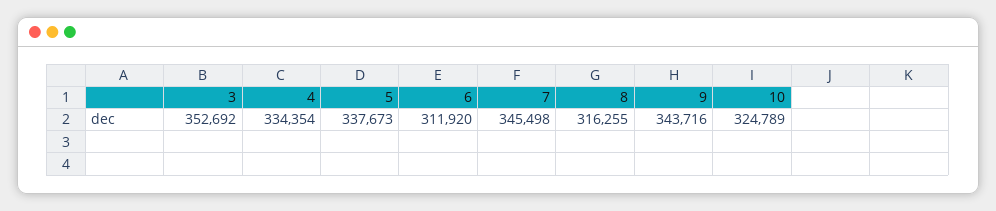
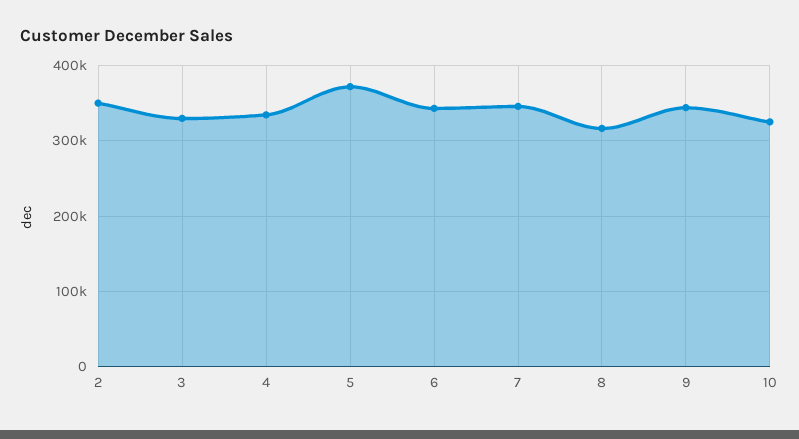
3: 352692 -> 330000
5: 337673 -> 370000
6: 311920 -> 340000
2: none -> 350000

